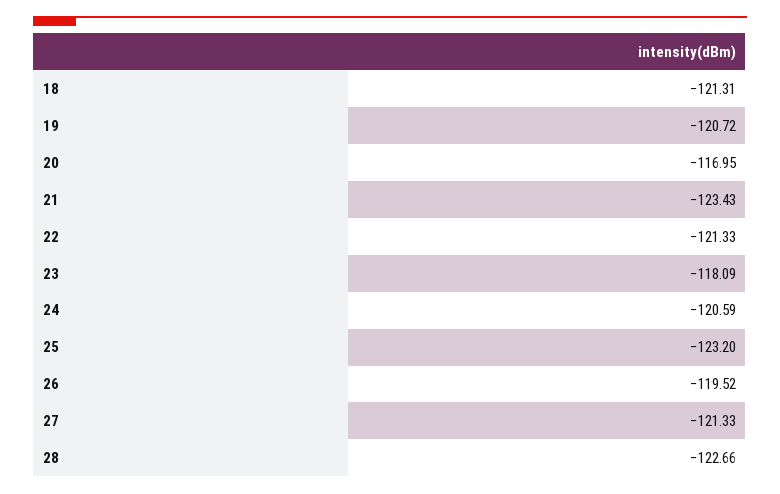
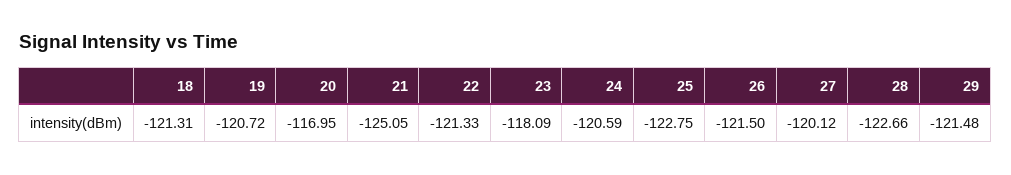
21: -123.43 -> -125.05
25: -123.2 -> -122.75
26: -119.52 -> -121.5
27: -121.33 -> -120.12
29: none -> -121.48

